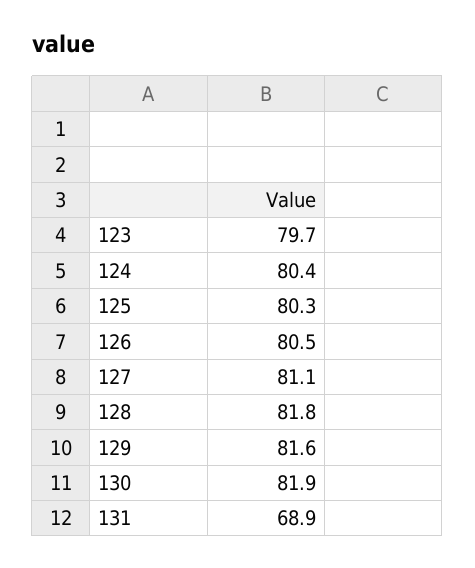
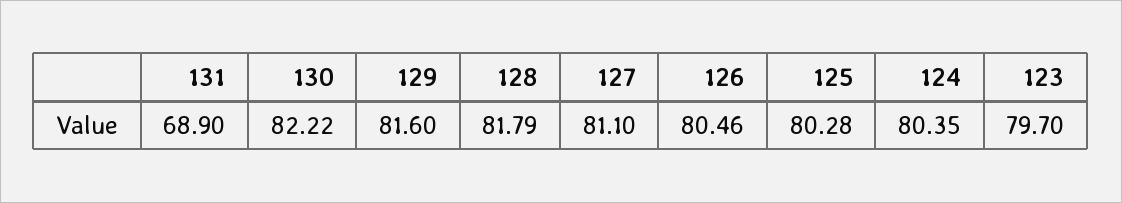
130: 81.9 -> 82.22

